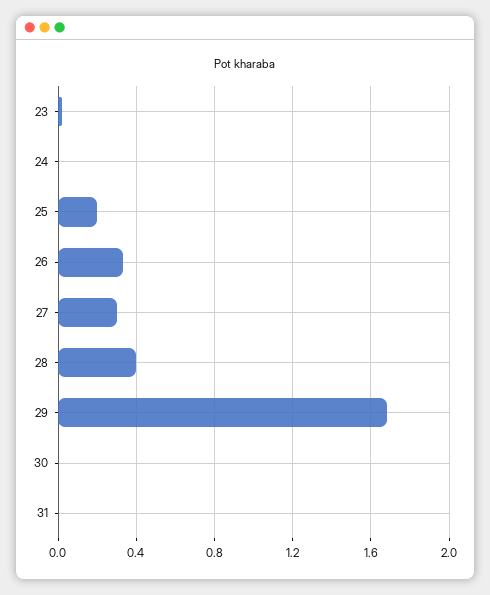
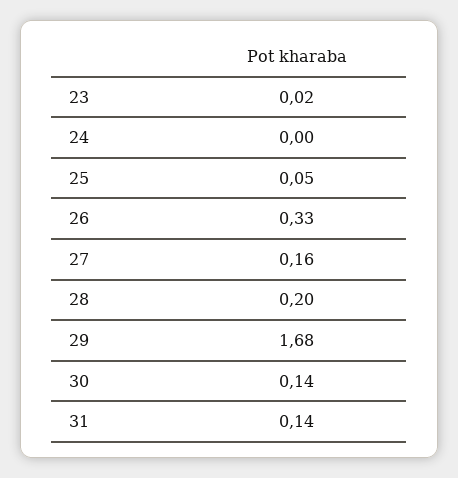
25: 0.2 -> 0.05
27: 0.3 -> 0.16
28: 0.4 -> 0.2
30: 0 -> 0.14
31: 0 -> 0.14

